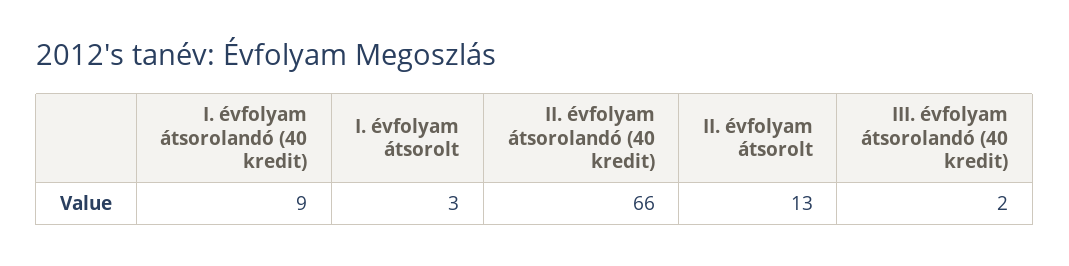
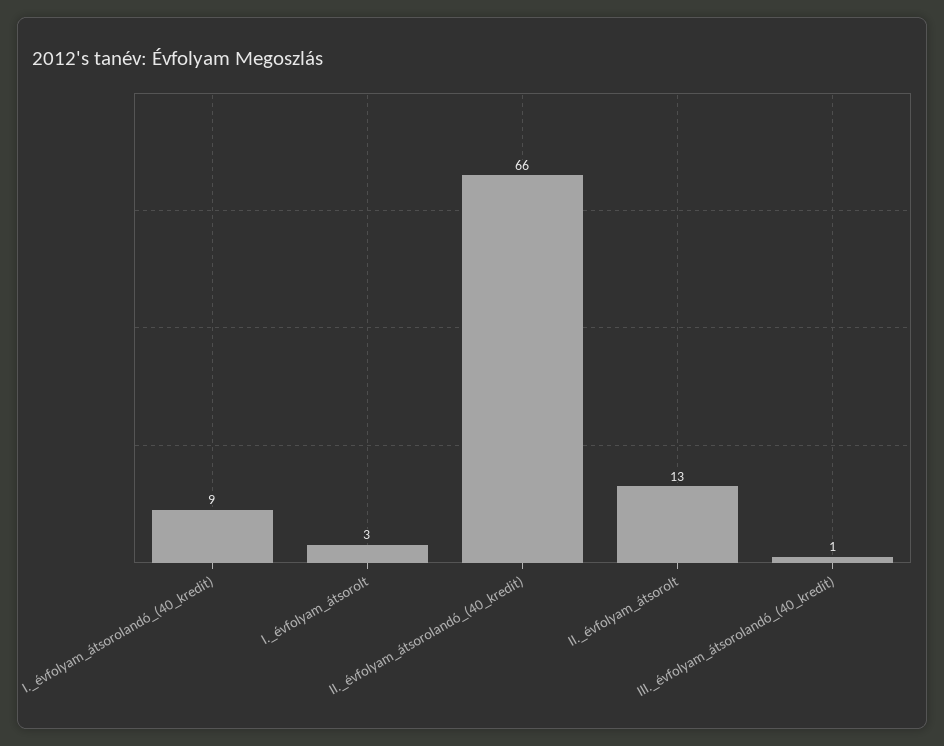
III. évfolyam átsorolandó (40 kredit): 2 -> 1

